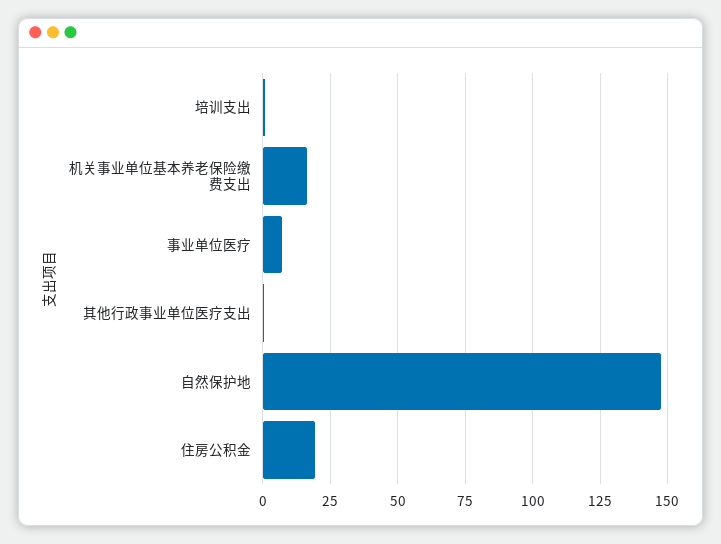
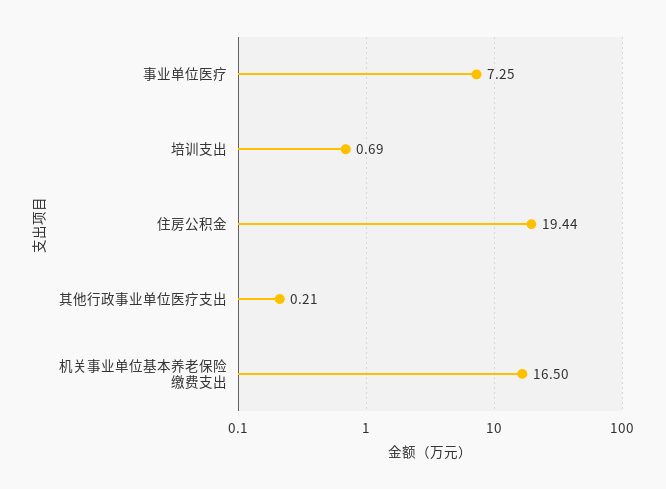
自然保护地: 147.5 -> none

